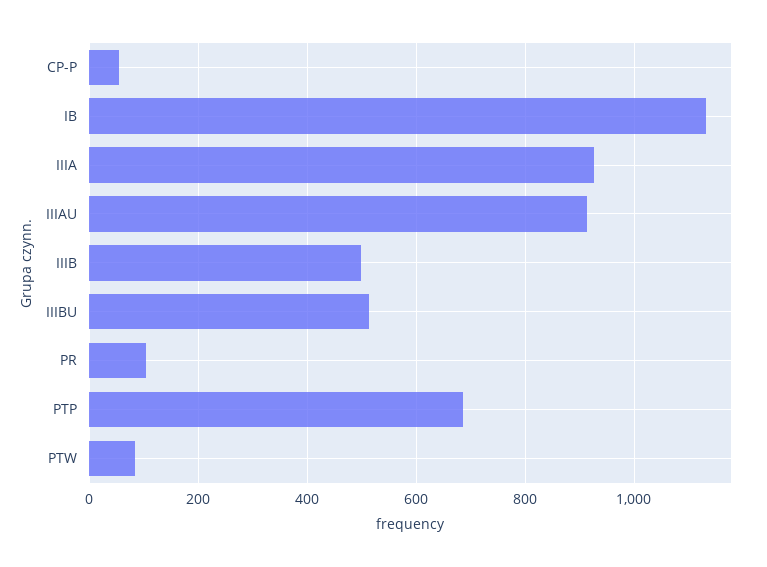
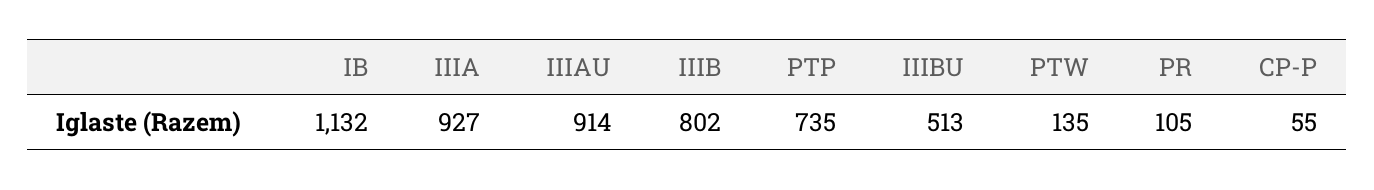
IIIB: 500 -> 802
PTP: 680 -> 735
PTW: 80 -> 135

